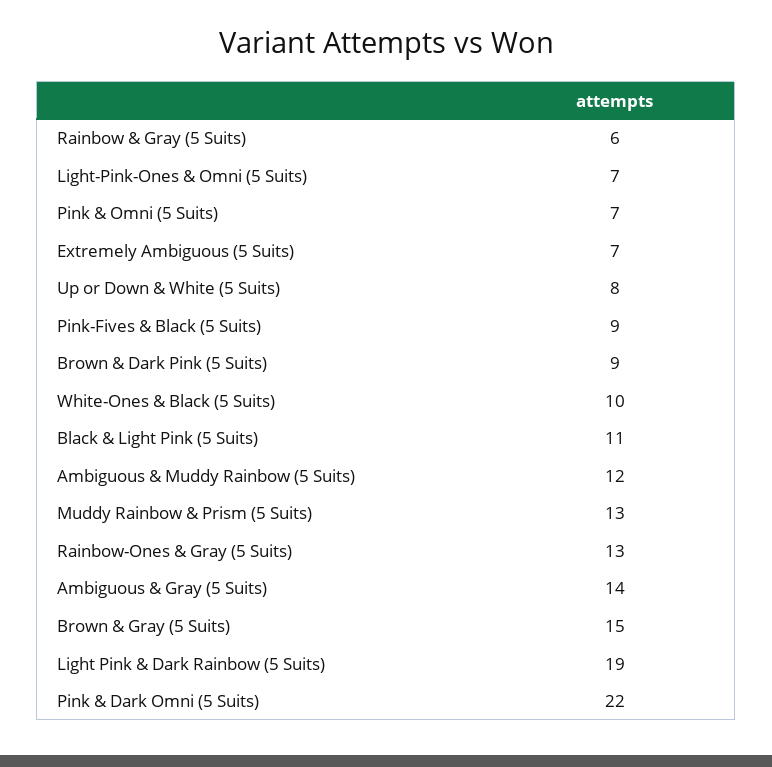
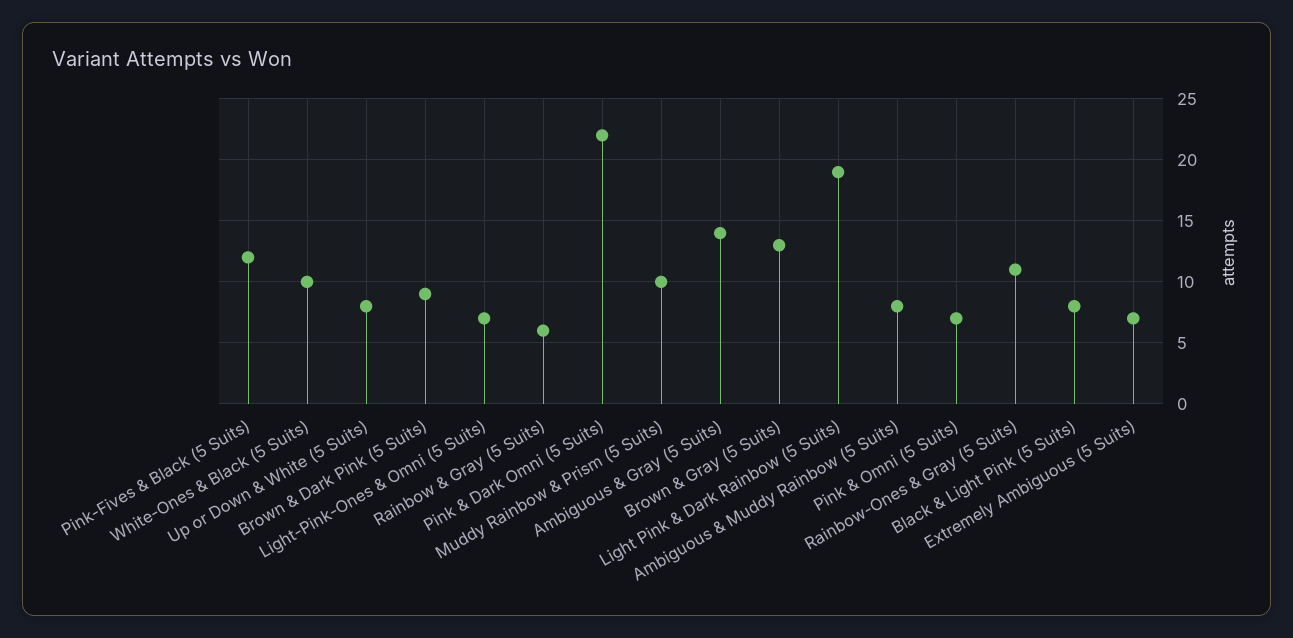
Pink-Fives & Black (5 Suits): 9 -> 12
Black & Light Pink (5 Suits): 11 -> 8
Ambiguous & Muddy Rainbow (5 Suits): 12 -> 8
Muddy Rainbow & Prism (5 Suits): 13 -> 10
Rainbow-Ones & Gray (5 Suits): 13 -> 11
Brown & Gray (5 Suits): 15 -> 13

